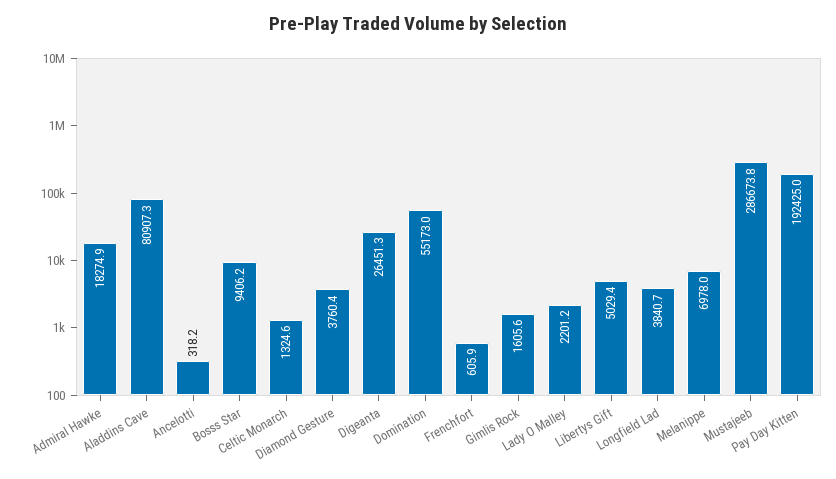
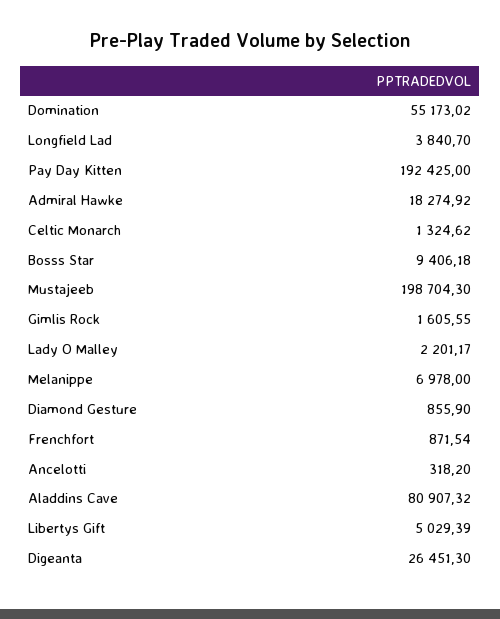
Diamond Gesture: 3760.4 -> 855.9
Frenchfort: 605.9 -> 871.54
Mustajeeb: 286673.8 -> 198704.3

